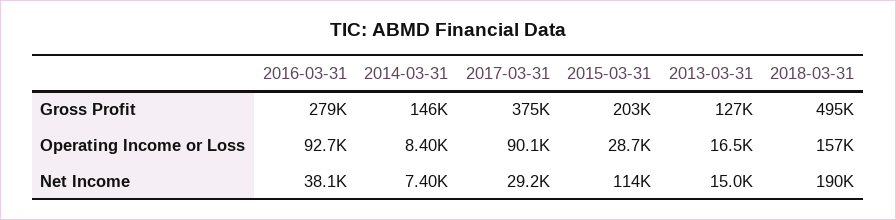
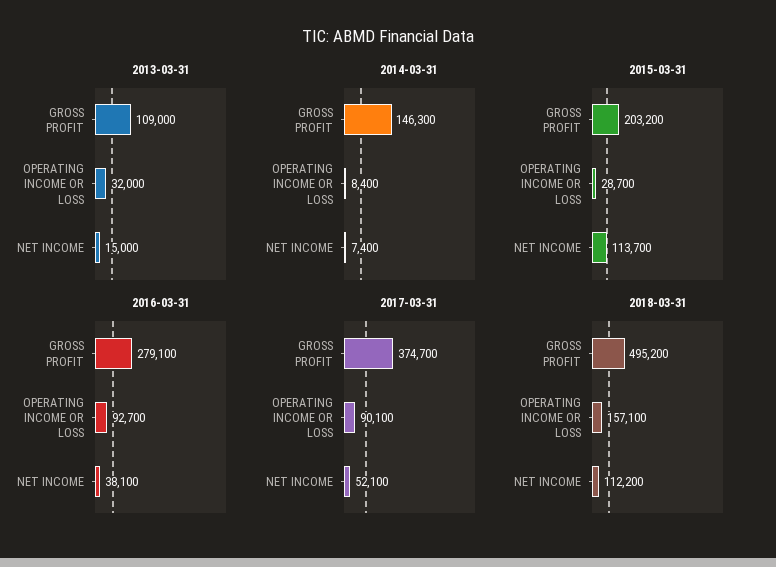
2013-03-31, Gross Profit: 127000 -> 109000
2013-03-31, Operating Income or Loss: 16500 -> 32000
2017-03-31, Net Income: 29200 -> 52100
2018-03-31, Net Income: 190000 -> 112200

